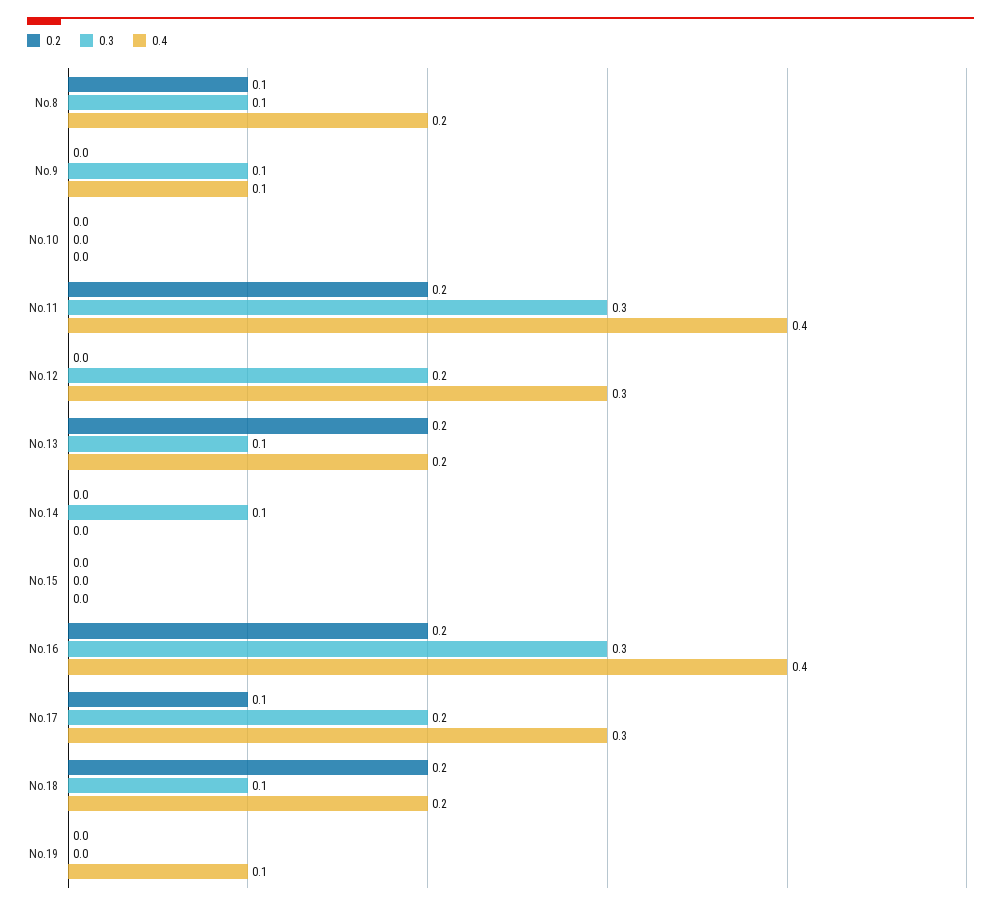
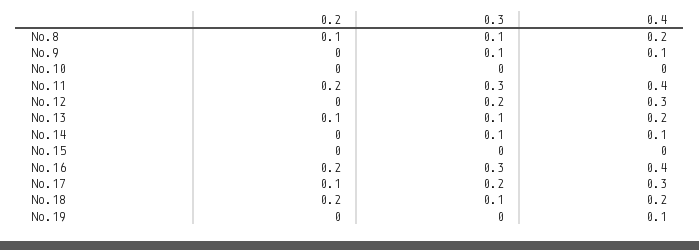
0.2, No.13: 0.2 -> 0.1
0.4, No.14: 0 -> 0.1

